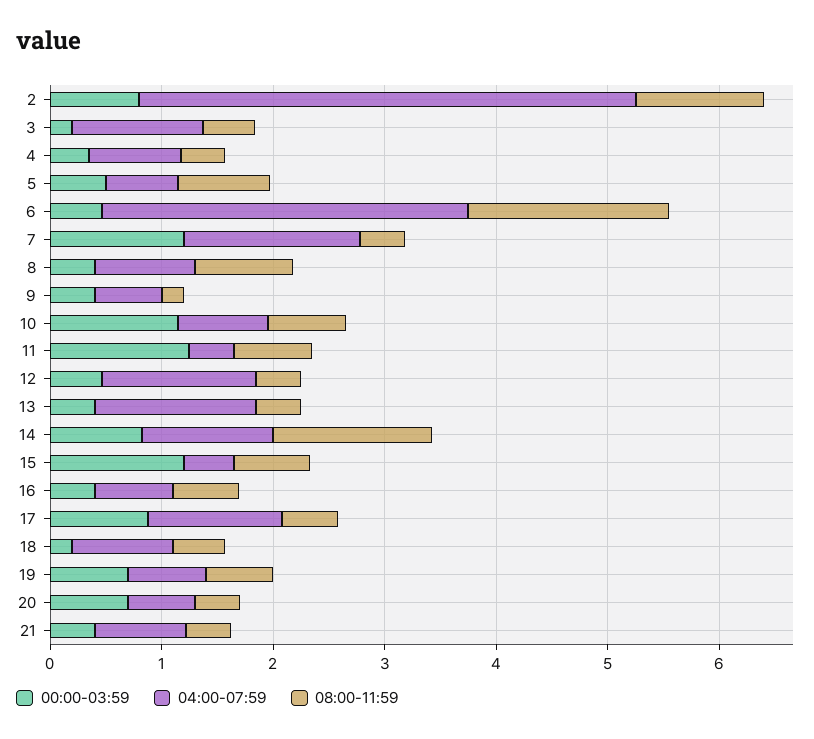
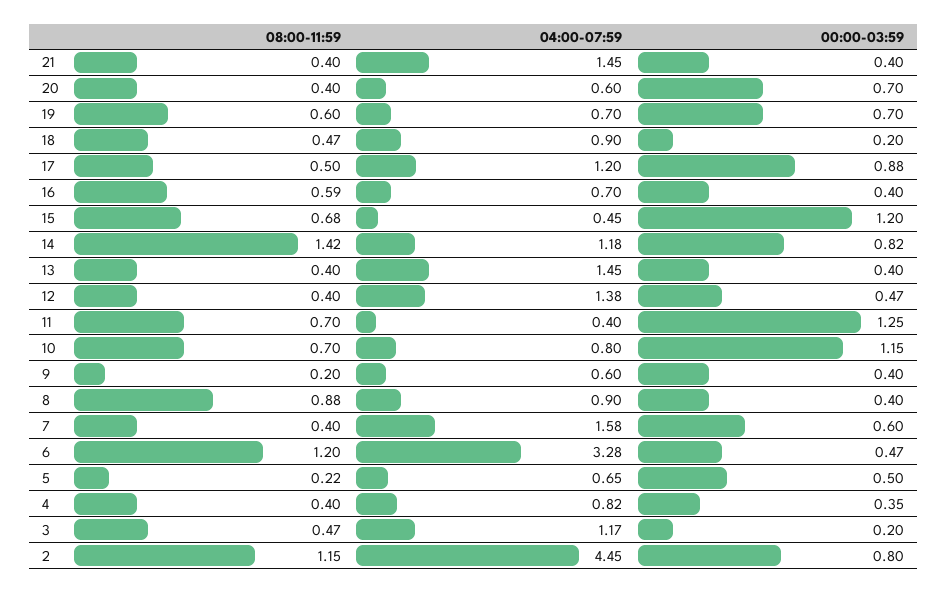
08:00-11:59, 5: 0.8 -> 0.22
08:00-11:59, 6: 1.8 -> 1.2
00:00-03:59, 7: 1.2 -> 0.6
04:00-07:59, 21: 0.8 -> 1.45

